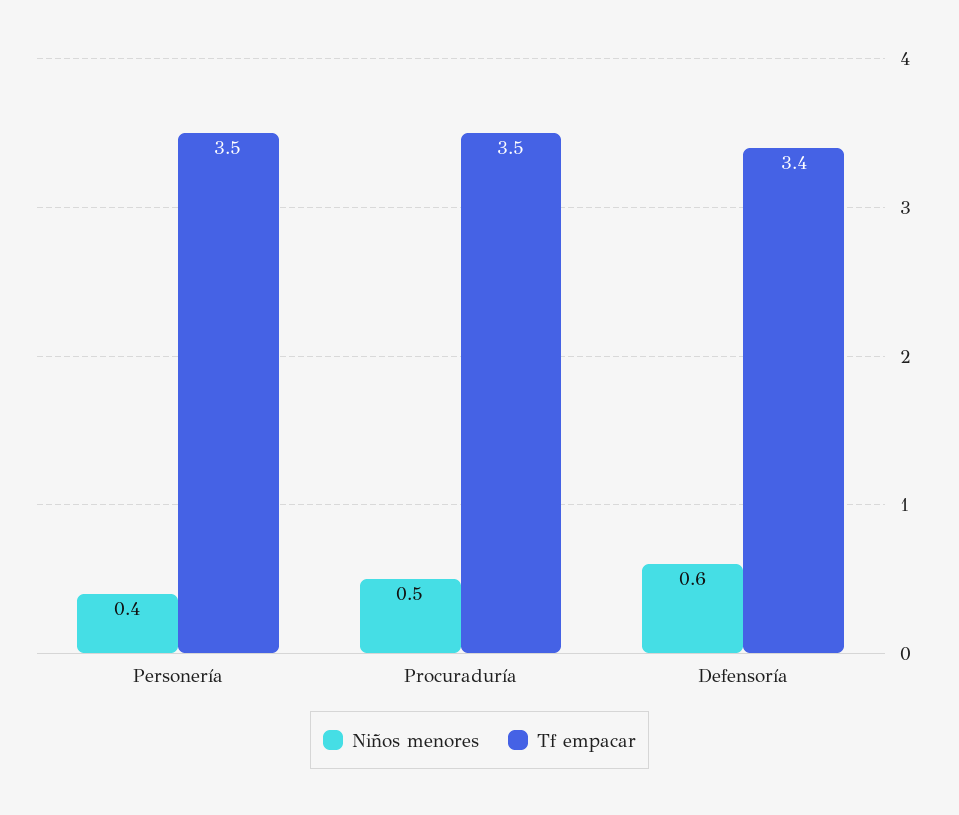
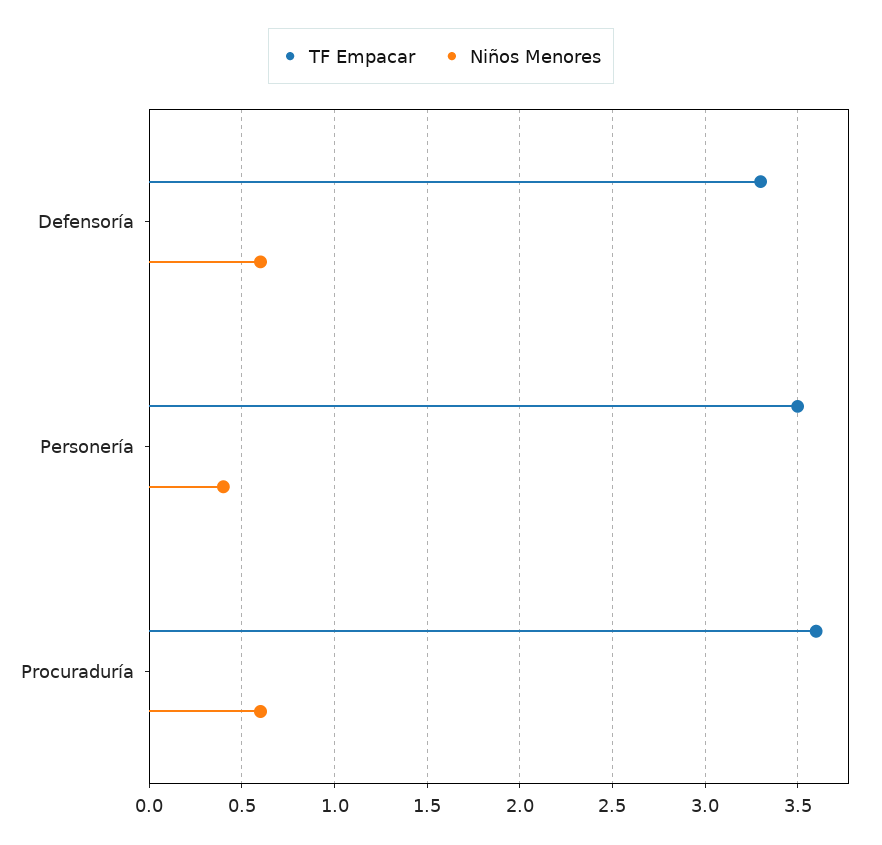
Niños menores, Procuraduría: 0.5 -> 0.6
Tf empacar, Procuraduría: 3.5 -> 3.6
Tf empacar, Defensoría: 3.4 -> 3.3

